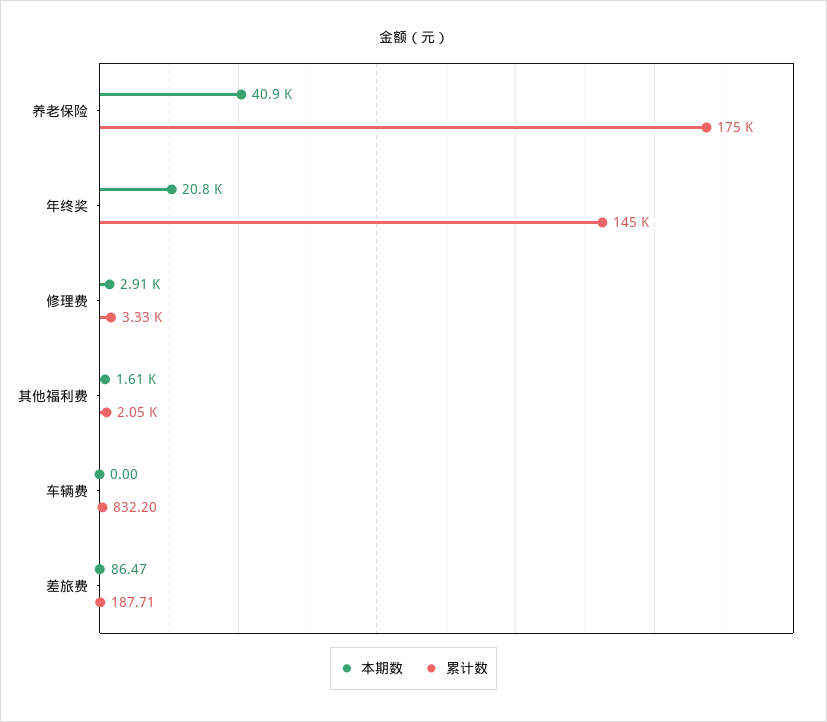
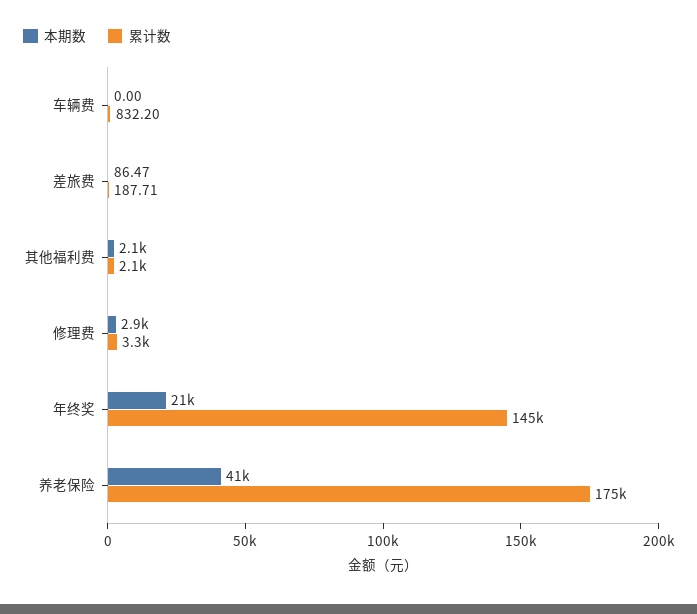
本期数, 其他福利费: 1610 -> 2100

